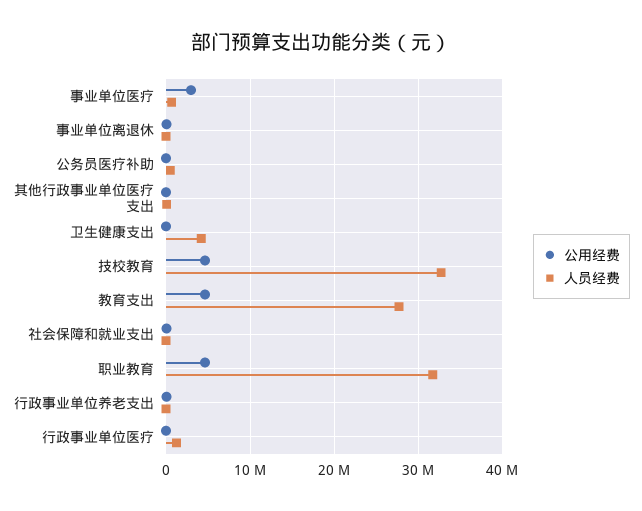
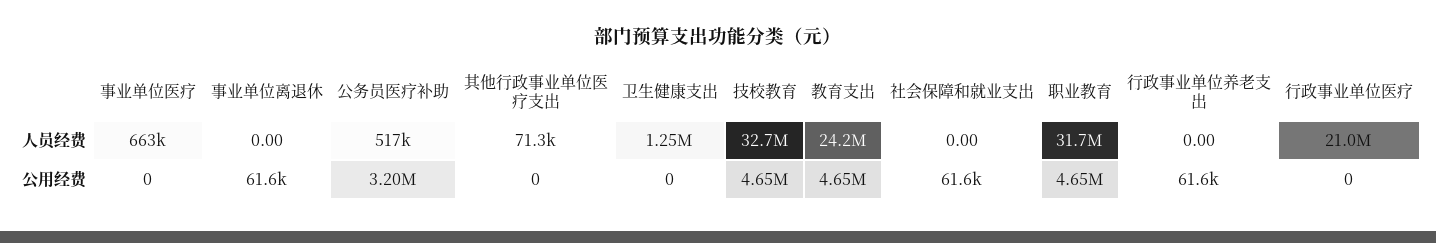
公用经费, 事业单位医疗: 3000000 -> 0
公用经费, 公务员医疗补助: 0 -> 3200000
人员经费, 卫生健康支出: 4000000 -> 1250000
人员经费, 教育支出: 28000000 -> 24200000
人员经费, 行政事业单位医疗: 1000000 -> 21000000

